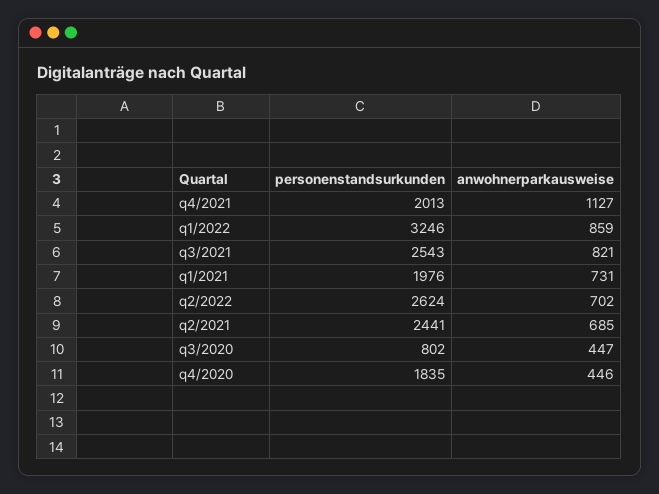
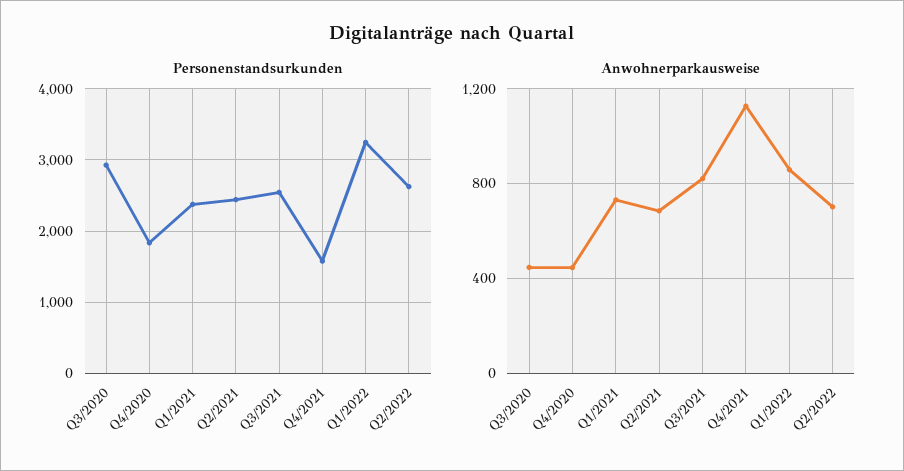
personenstandsurkunden, q4/2021: 2013 -> 1600
personenstandsurkunden, q1/2021: 1976 -> 2400
personenstandsurkunden, q3/2020: 802 -> 2900

